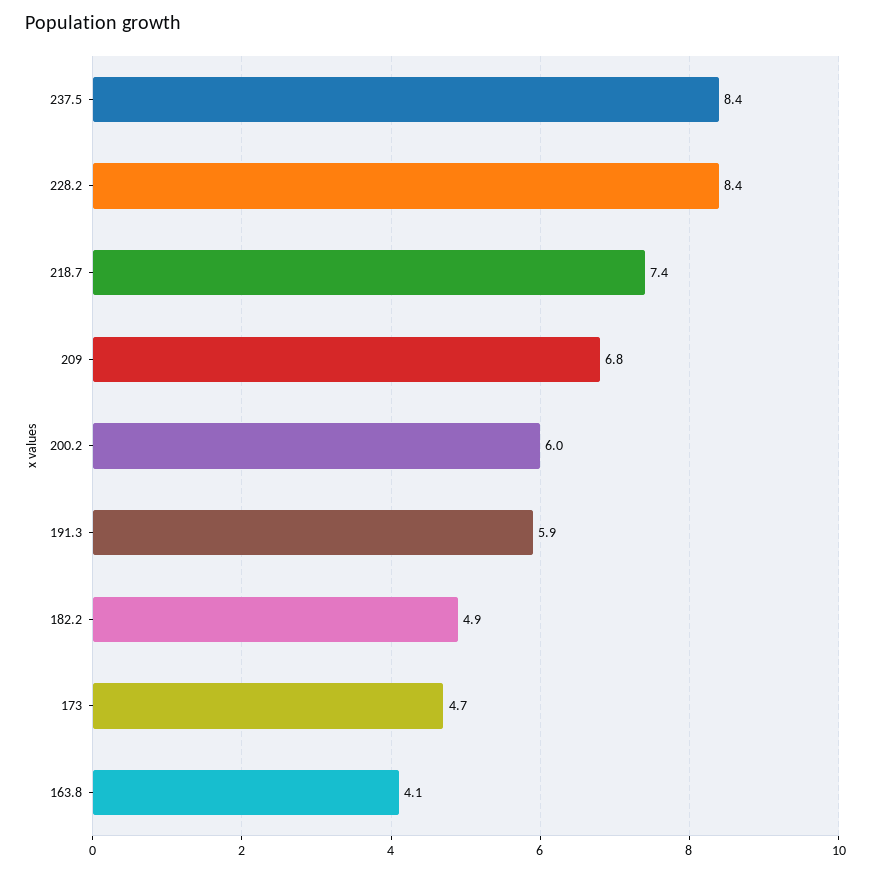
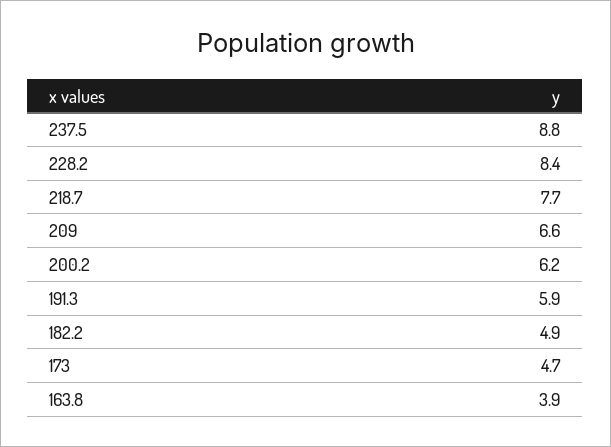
237.5: 8.4 -> 8.8
218.7: 7.4 -> 7.7
209: 6.8 -> 6.6
200.2: 6 -> 6.2
163.8: 4.1 -> 3.9

